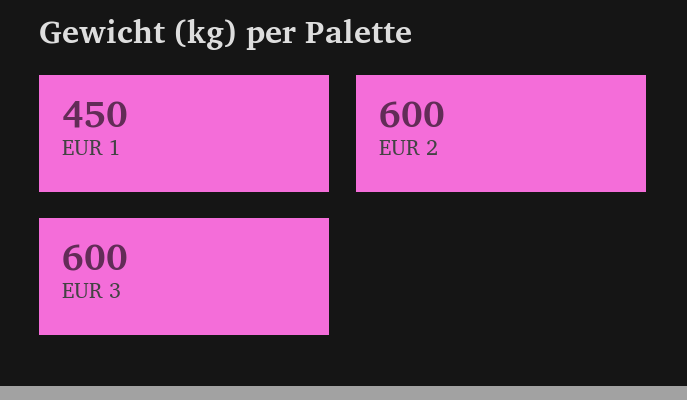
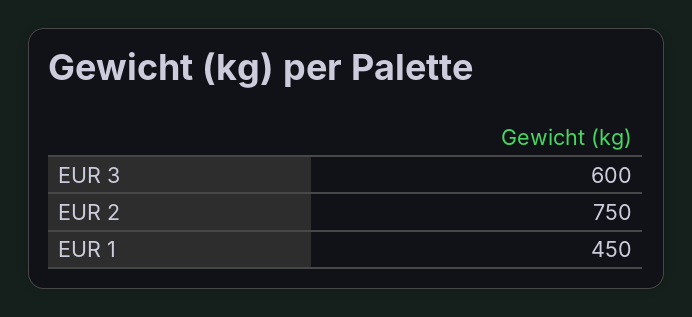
EUR 2: 600 -> 750

